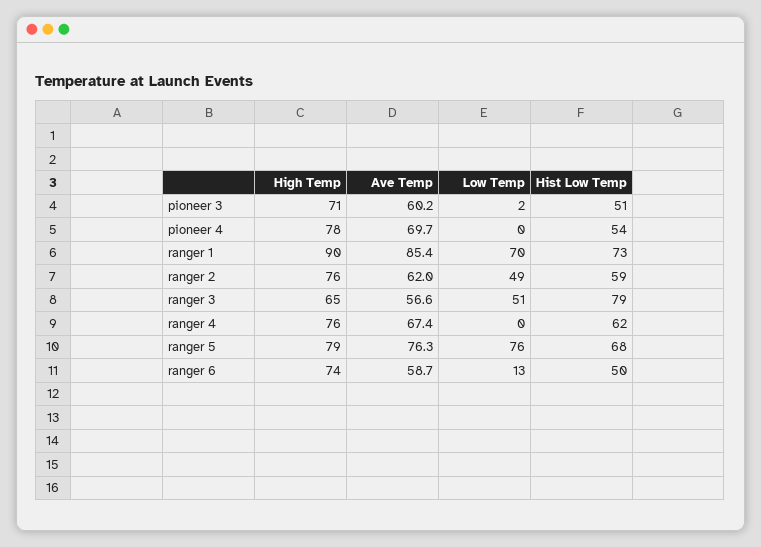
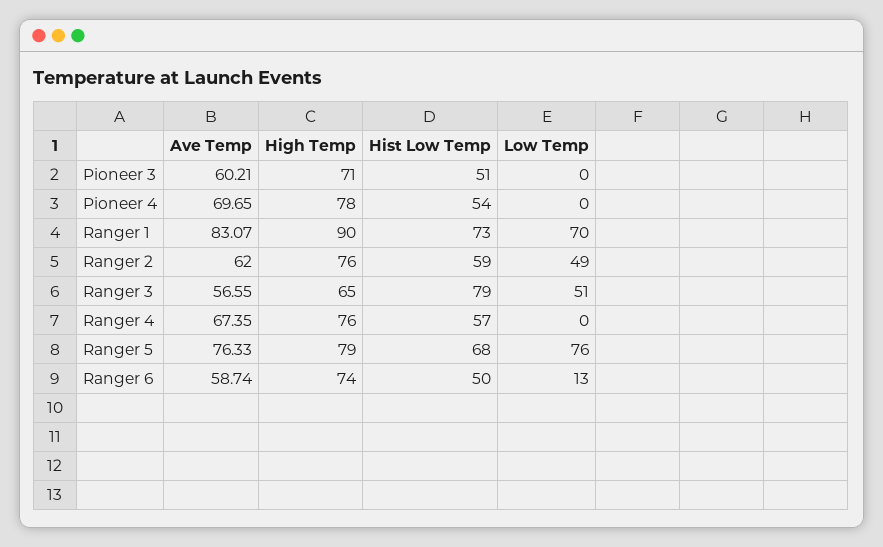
Low Temp, pioneer 3: 2 -> 0
Ave Temp, ranger 1: 85.4 -> 83.07
Hist Low Temp, ranger 4: 62 -> 57

